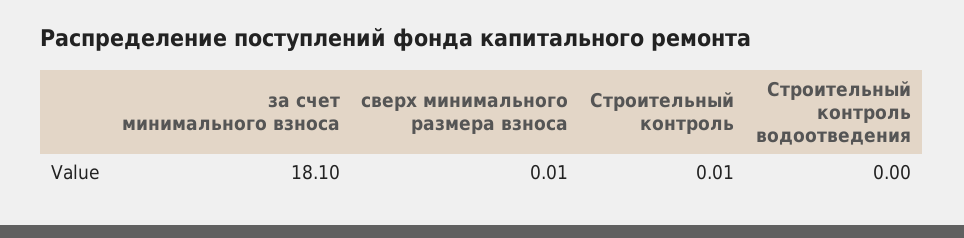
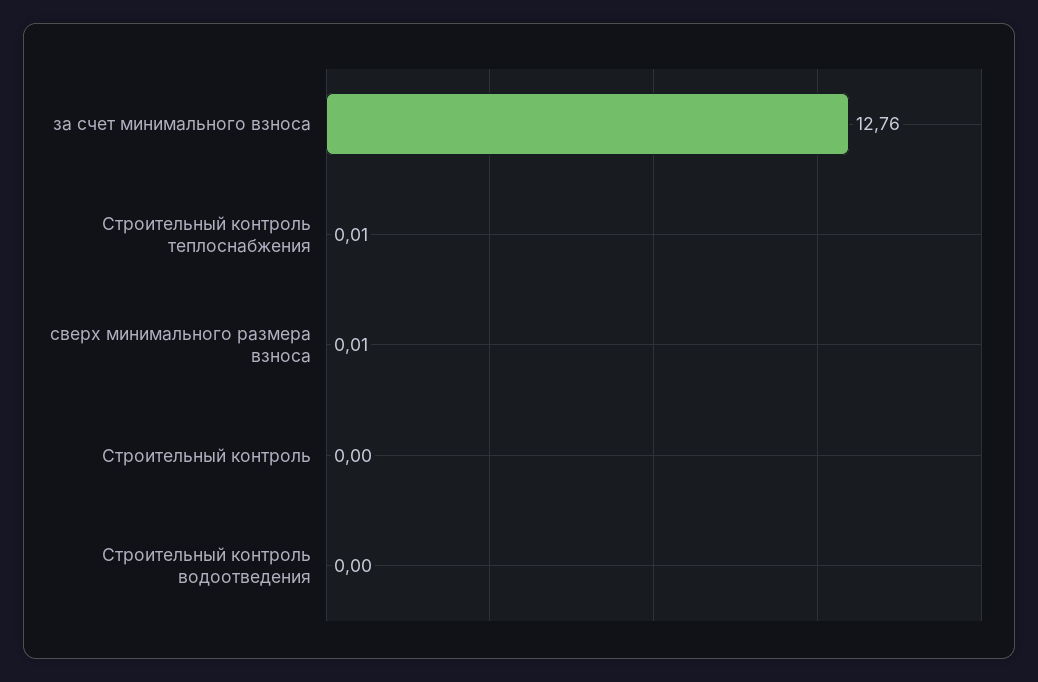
за счет минимального взноса: 18.1 -> 12.76
Строительный контроль: 0.01 -> 0
Строительный контроль теплоснабжения: none -> 0.01

